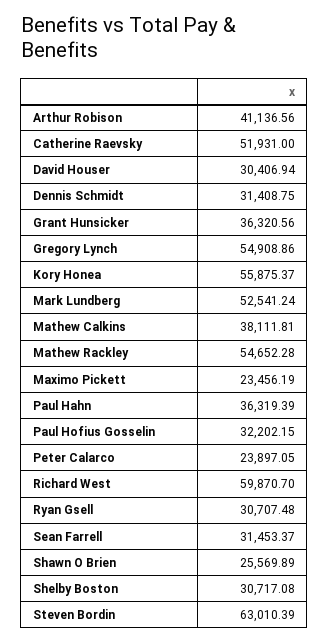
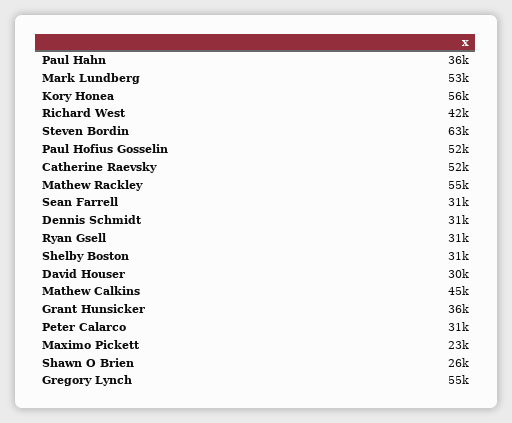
Arthur Robison: 41136.56 -> none
Mathew Calkins: 38111.81 -> 45000
Paul Hofius Gosselin: 32202.15 -> 52000
Peter Calarco: 23897.05 -> 31000
Richard West: 59870.7 -> 42000

